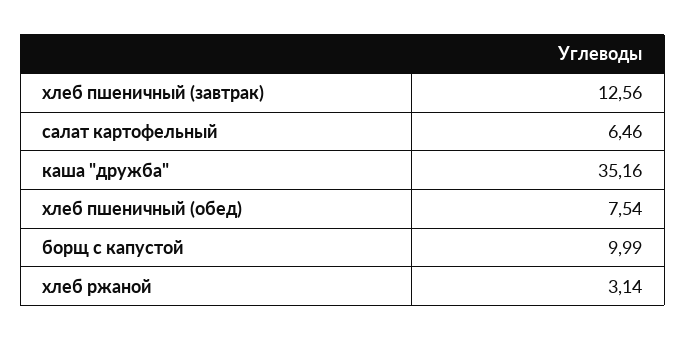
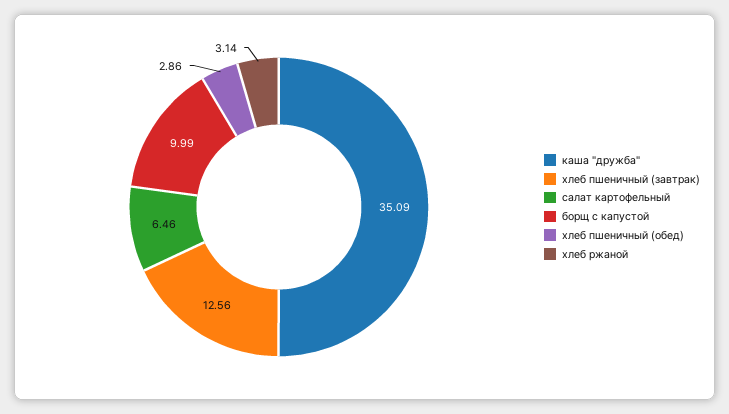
каша "дружба": 35.16 -> 35.09
хлеб пшеничный (обед): 7.54 -> 2.86

